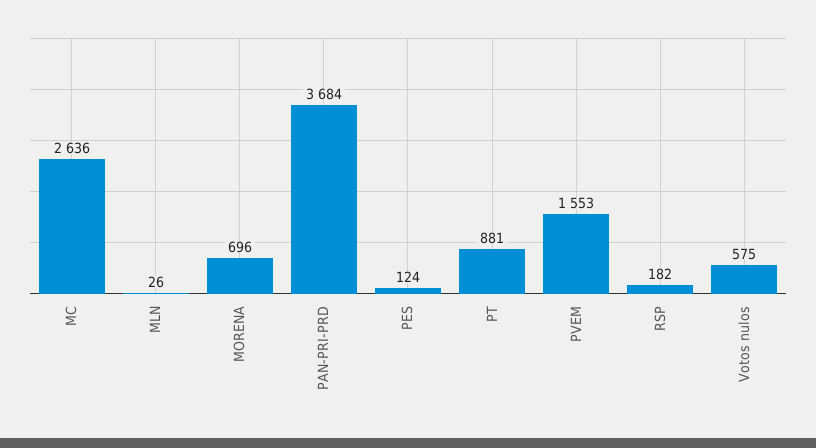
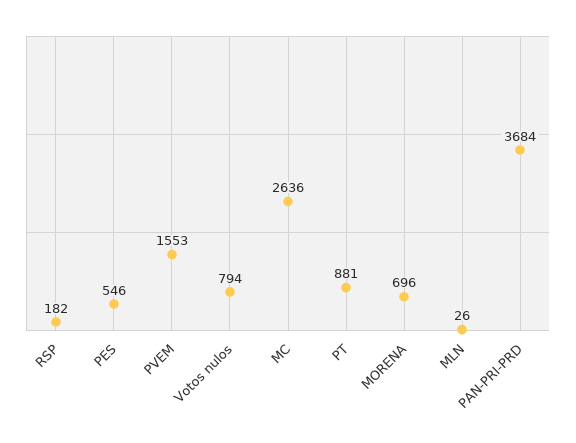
PES: 124 -> 546
Votos nulos: 575 -> 794

